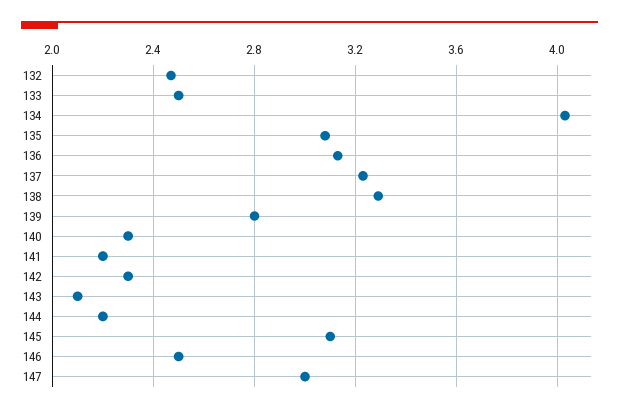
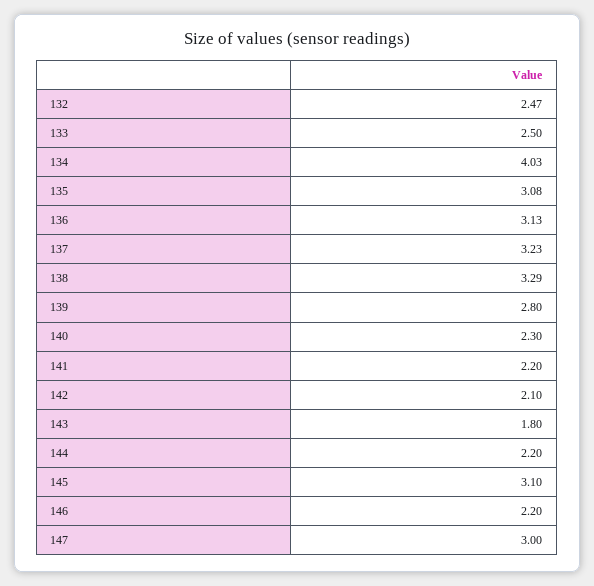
142: 2.3 -> 2.1
143: 2.1 -> 1.8
146: 2.5 -> 2.2

